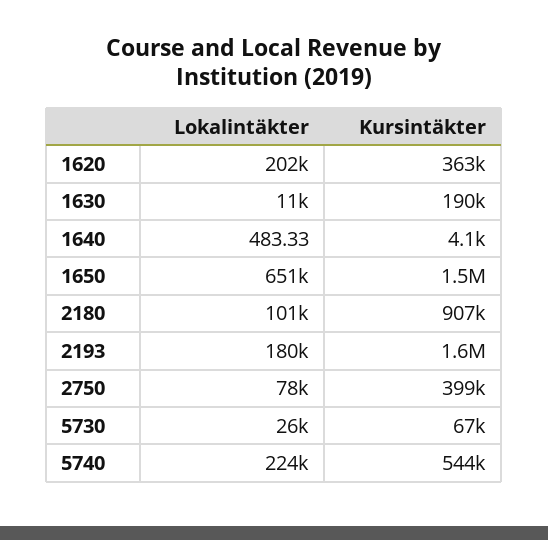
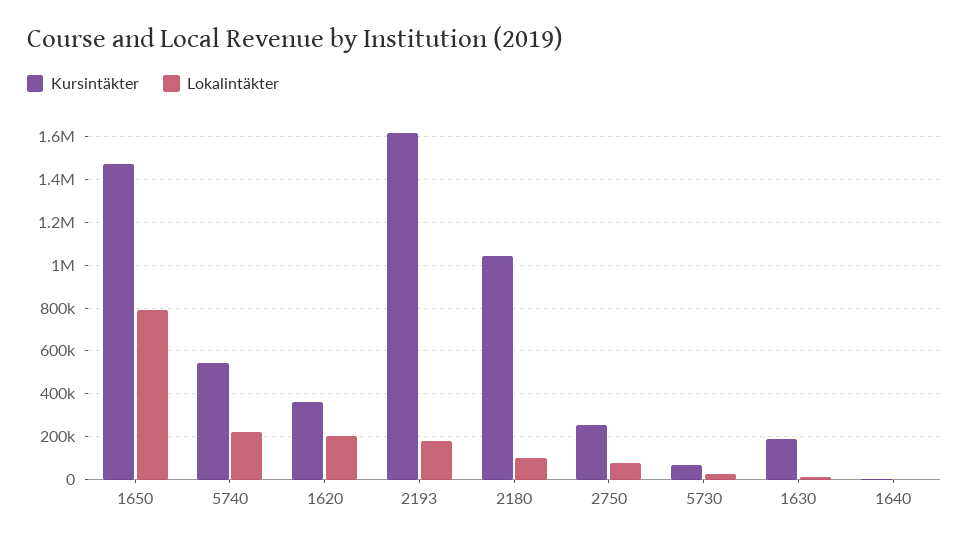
Lokalintäkter, 1650: 651000 -> 800000
Kursintäkter, 2180: 907000 -> 1050000
Kursintäkter, 2750: 399000 -> 250000

